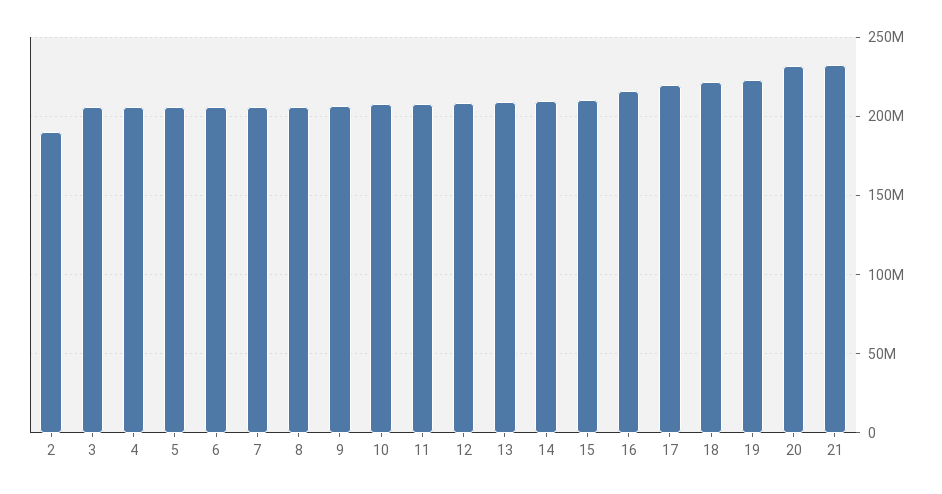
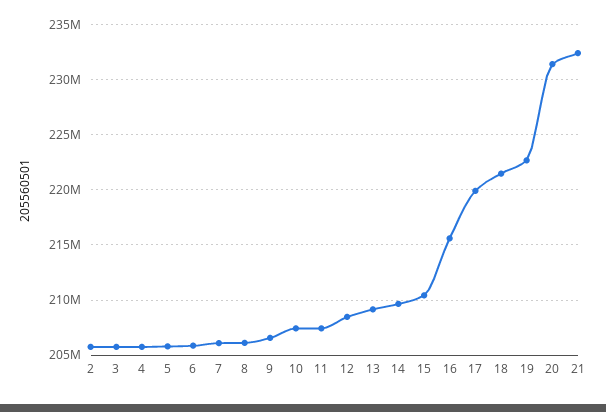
2: 190000000 -> 206000000

